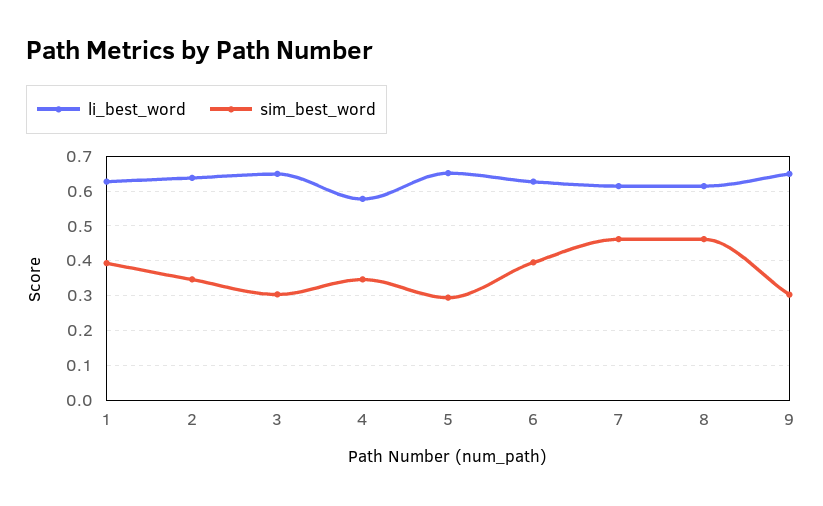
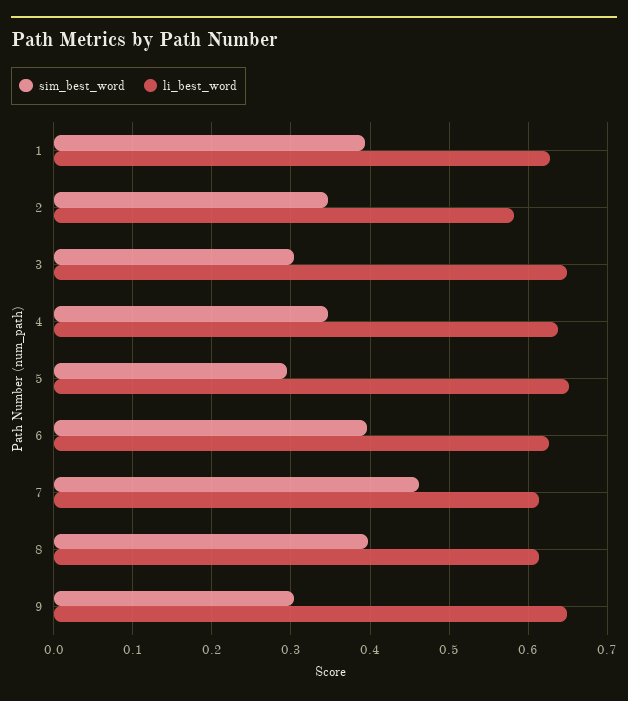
li_best_word, 2: 0.64 -> 0.58
li_best_word, 4: 0.58 -> 0.64
sim_best_word, 8: 0.46 -> 0.4

